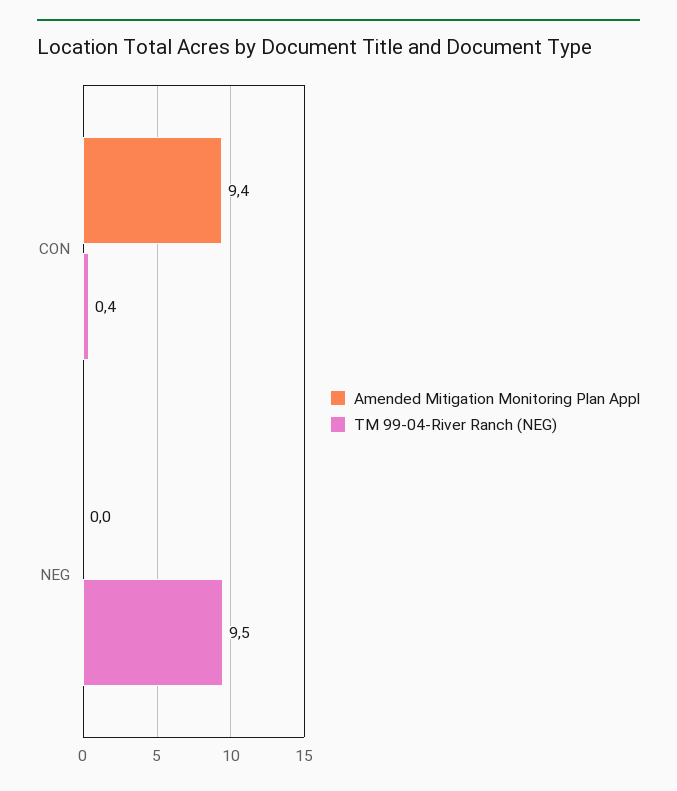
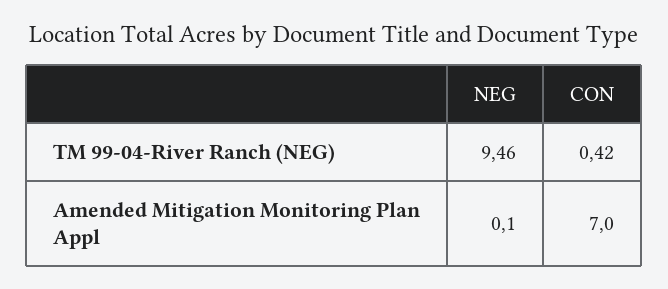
Amended Mitigation Monitoring Plan Appl, CON: 9.4 -> 7
Amended Mitigation Monitoring Plan Appl, NEG: 0 -> 0.1

